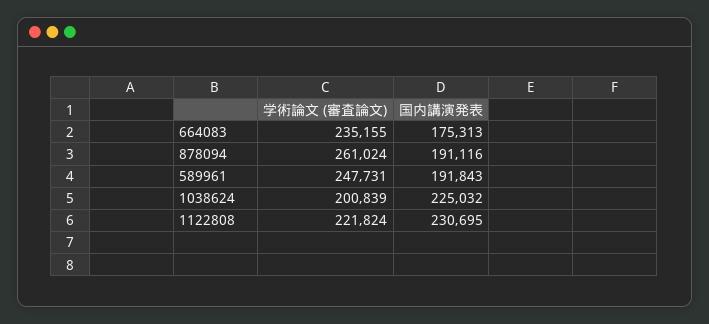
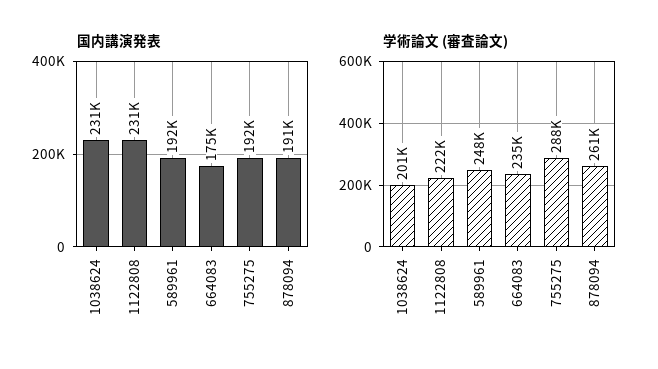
国内講演発表, 1038624: 225032 -> 231000
国内講演発表, 755275: none -> 192000
学術論文 (審査論文), 755275: none -> 288000

